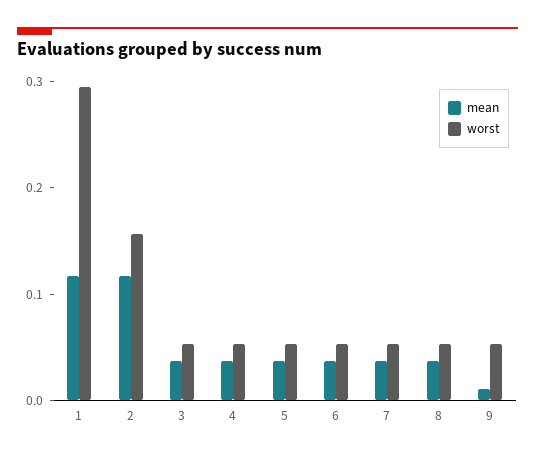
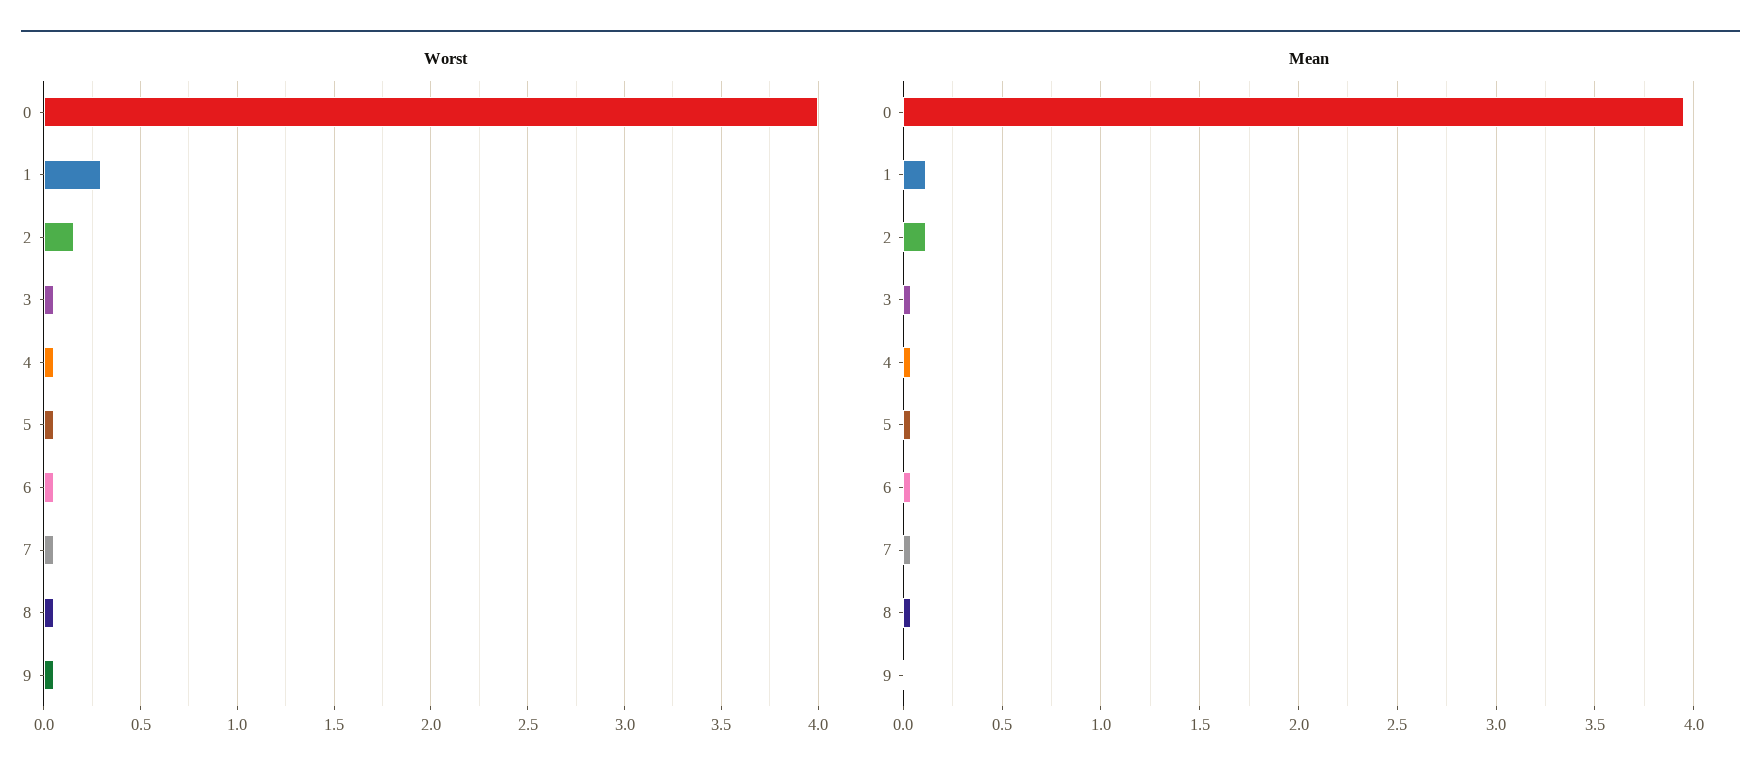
worst, 0: none -> 4
mean, 0: none -> 3.95

